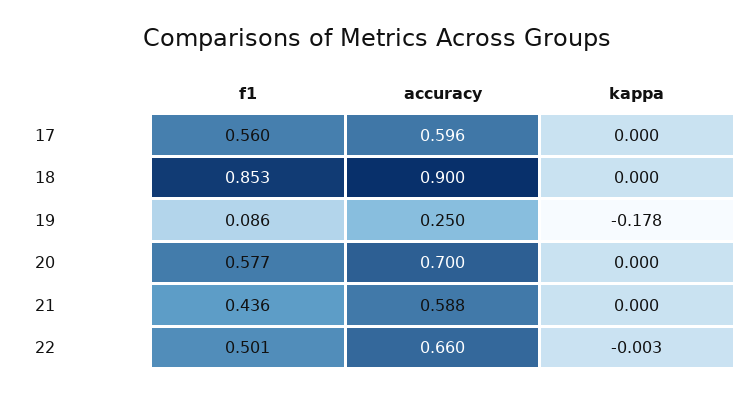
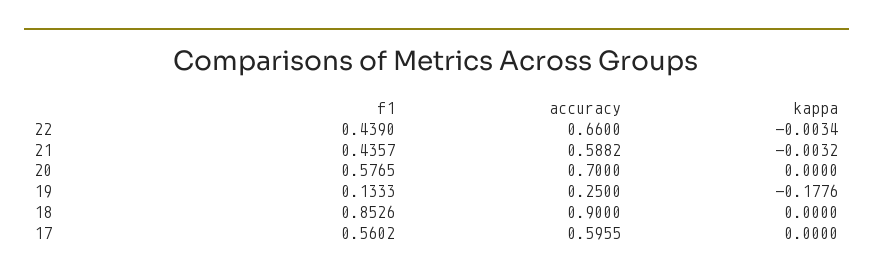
f1, 19: 0.086 -> 0.1333
kappa, 21: 0 -> -0.0032
f1, 22: 0.501 -> 0.439

